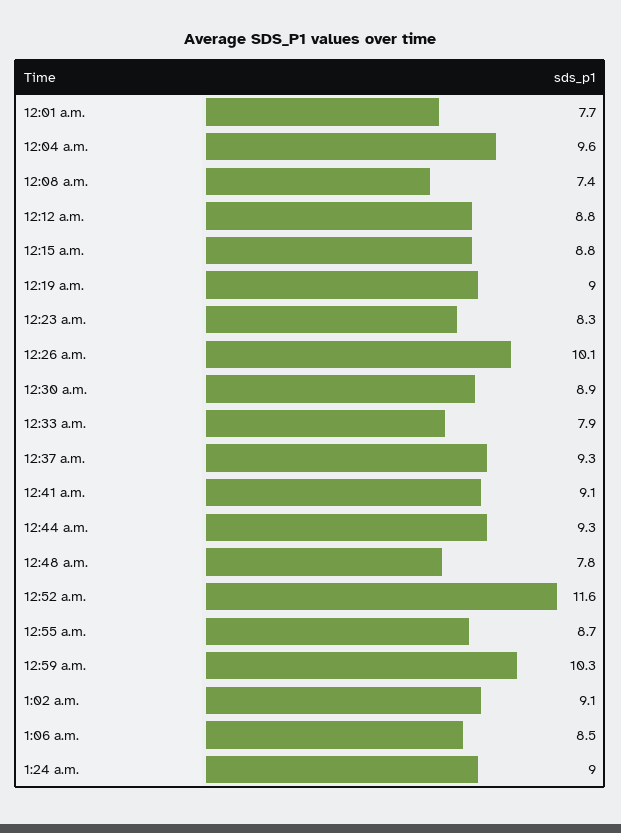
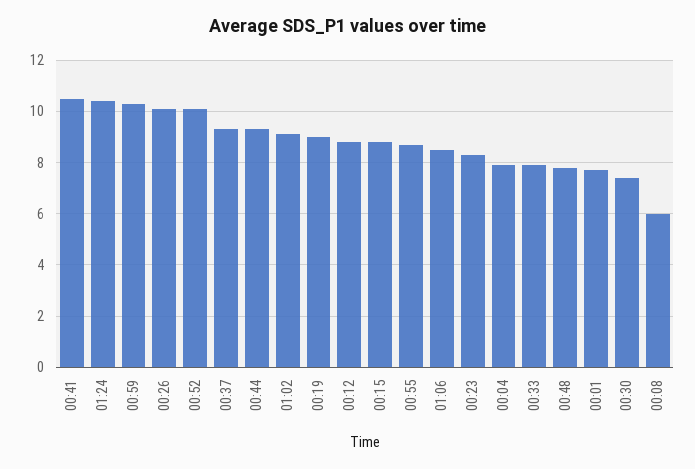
12:04 a.m.: 9.6 -> 8
12:08 a.m.: 7.4 -> 6
12:30 a.m.: 8.9 -> 7.5
12:41 a.m.: 9.1 -> 10.5
12:52 a.m.: 11.6 -> 10
1:24 a.m.: 9 -> 10.5

